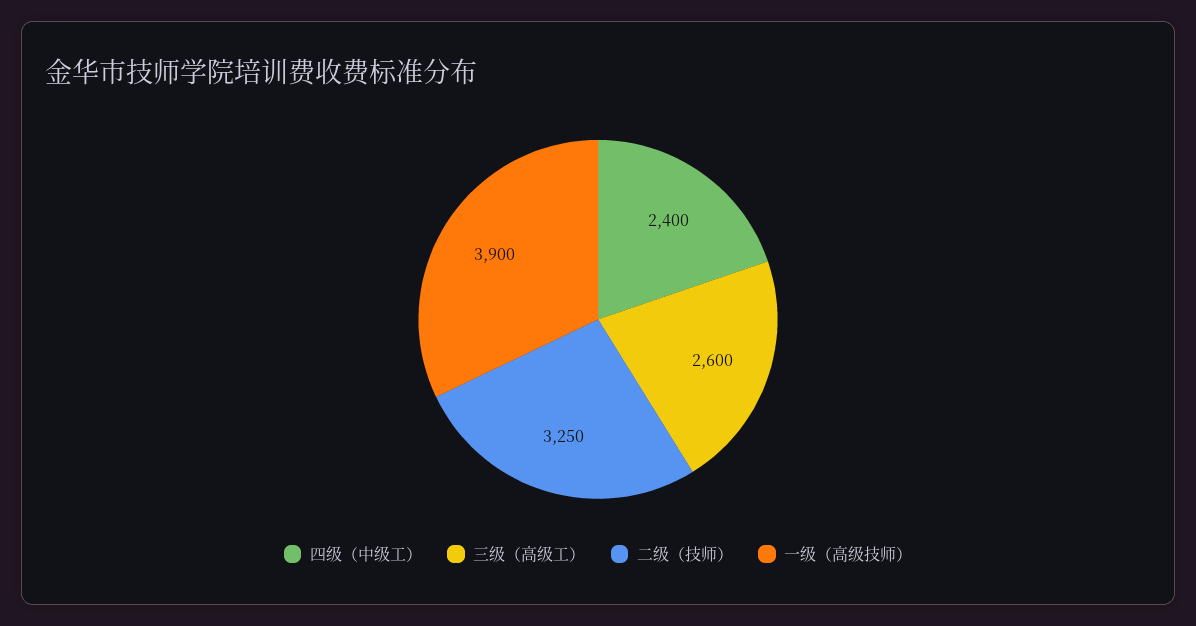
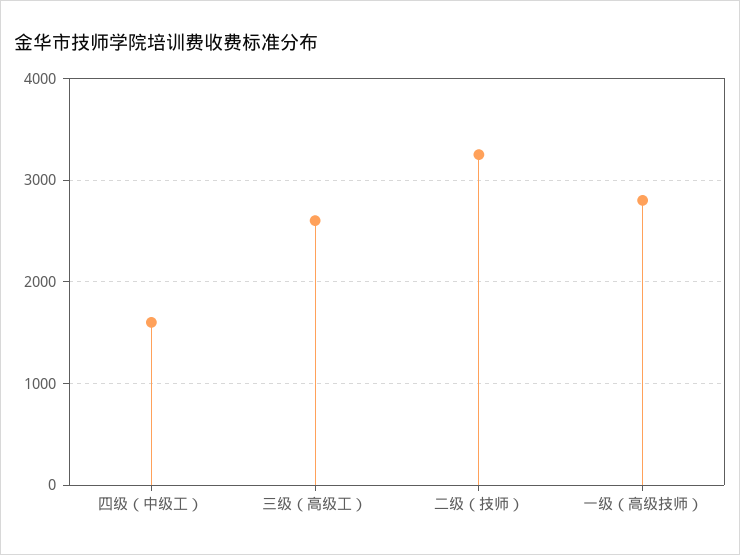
四级（中级工）: 2400 -> 1600
一级（高级技师）: 3900 -> 2800

